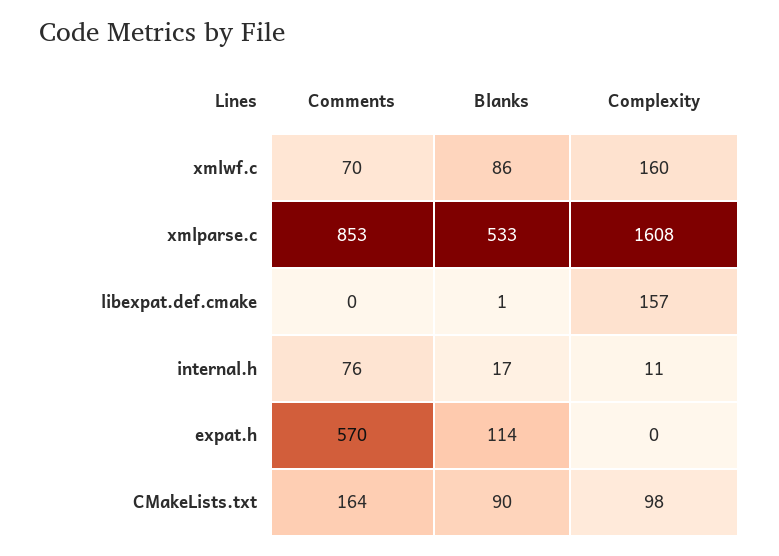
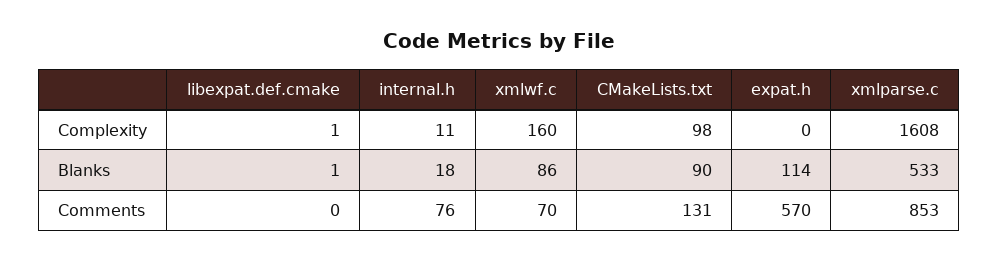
Complexity, libexpat.def.cmake: 157 -> 1
Blanks, internal.h: 17 -> 18
Comments, CMakeLists.txt: 164 -> 131

